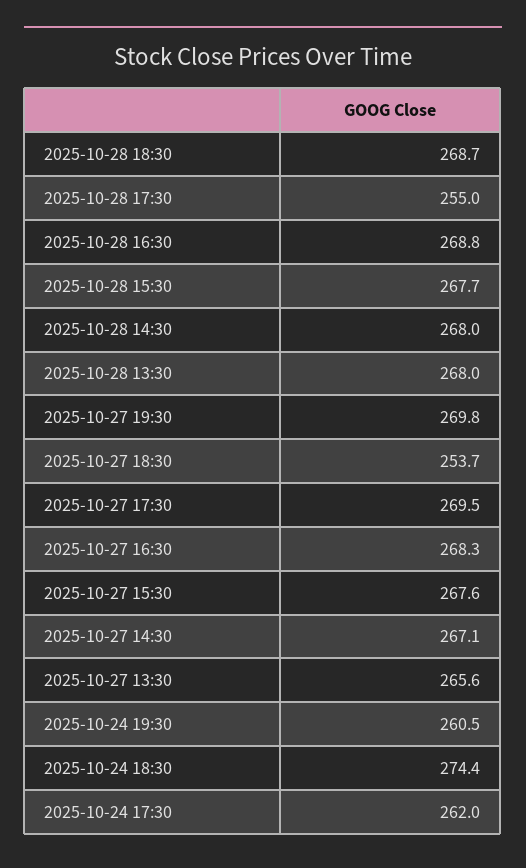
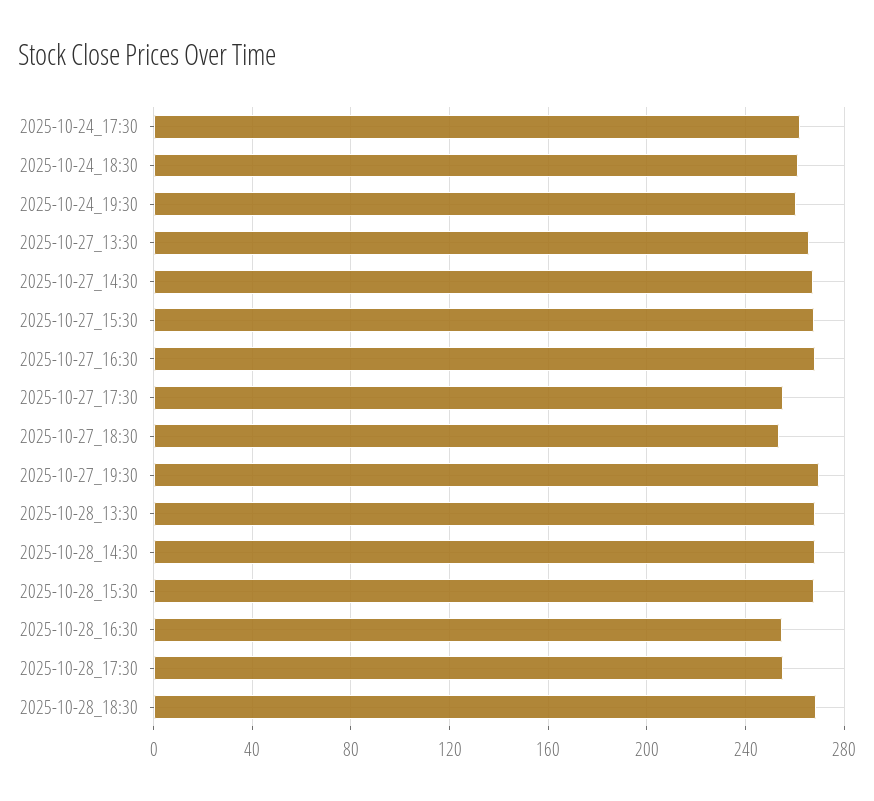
2025-10-28 16:30: 268.8 -> 255
2025-10-27 17:30: 269.5 -> 255
2025-10-24 18:30: 274.4 -> 260

